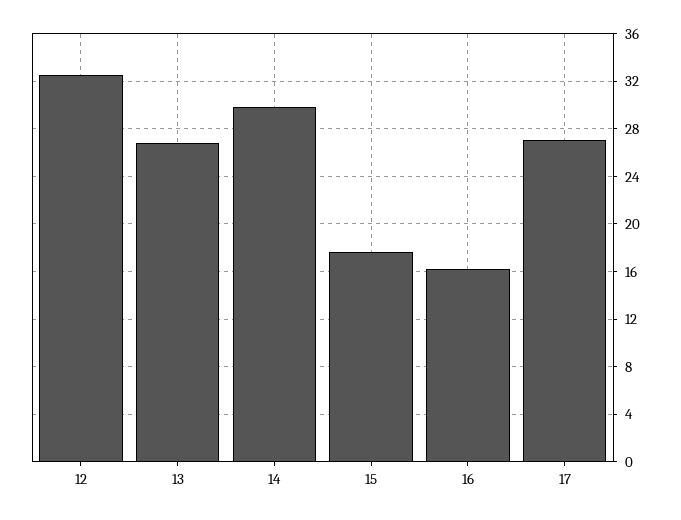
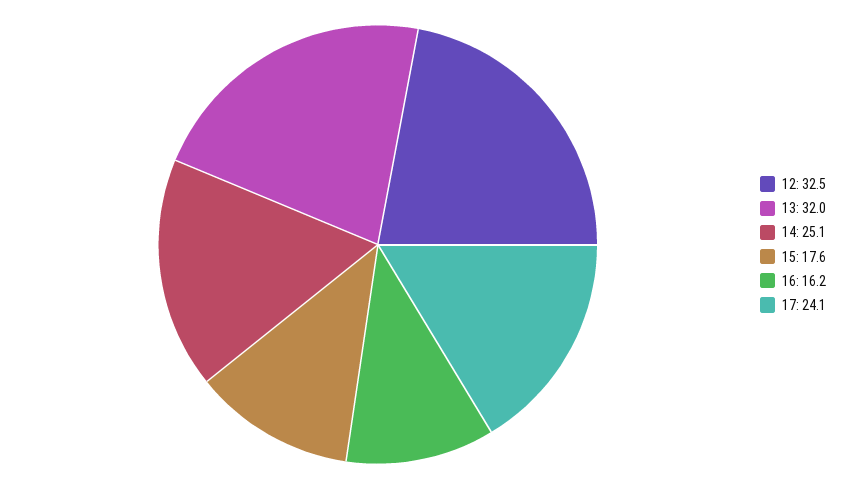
13: 27 -> 32
14: 30 -> 25.1
17: 27 -> 24.1

